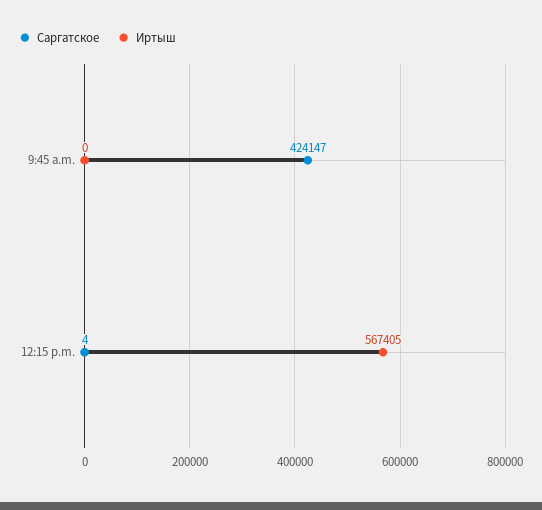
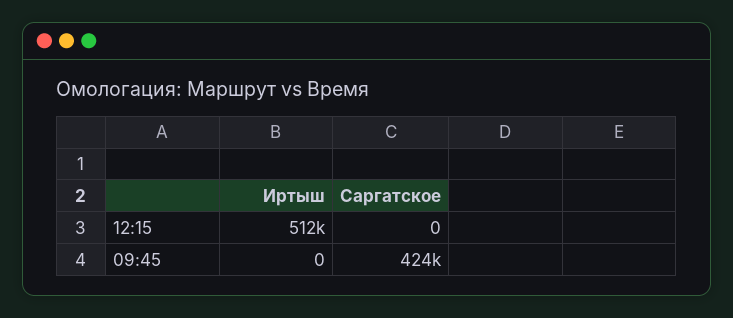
Саргатское, 12:15 p.m.: 4 -> 0
Иртыш, 12:15 p.m.: 567405 -> 512000

